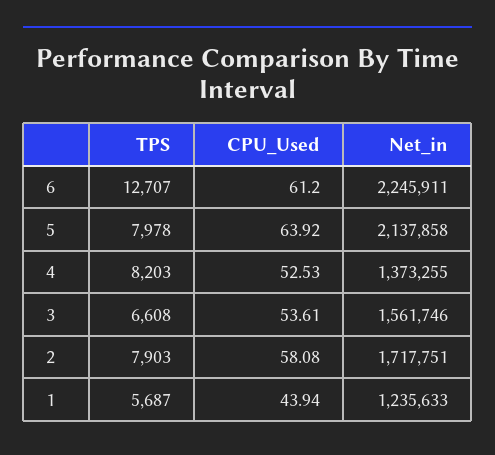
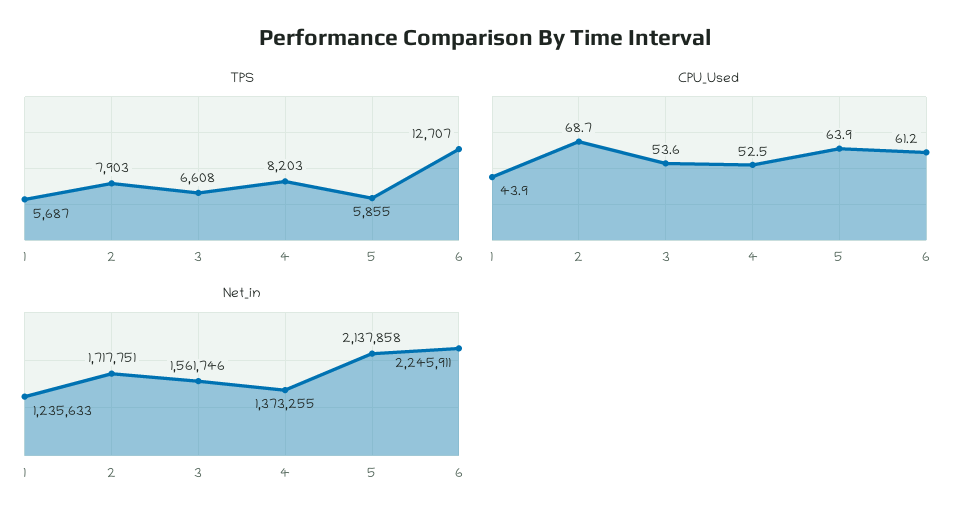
TPS, 5: 7978 -> 5855
CPU_Used, 2: 58.08 -> 68.7

